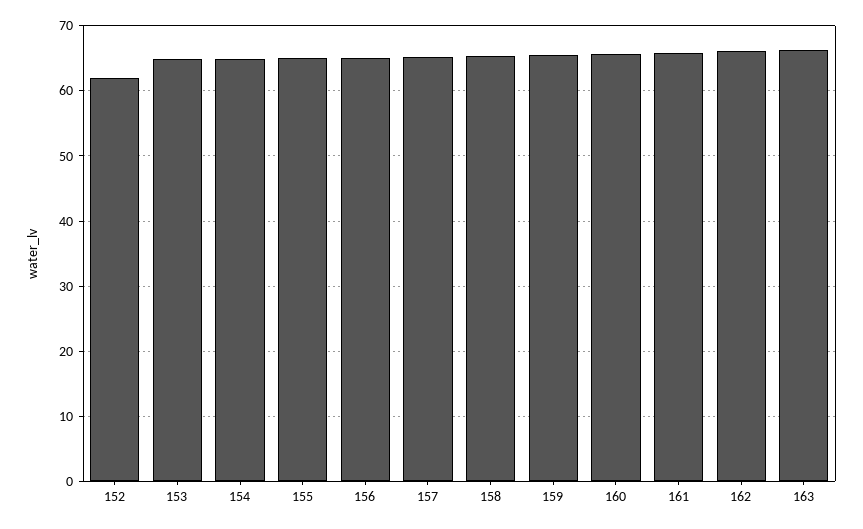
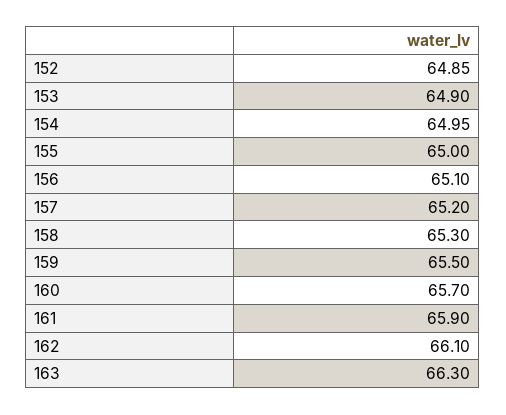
152: 62 -> 64.85

